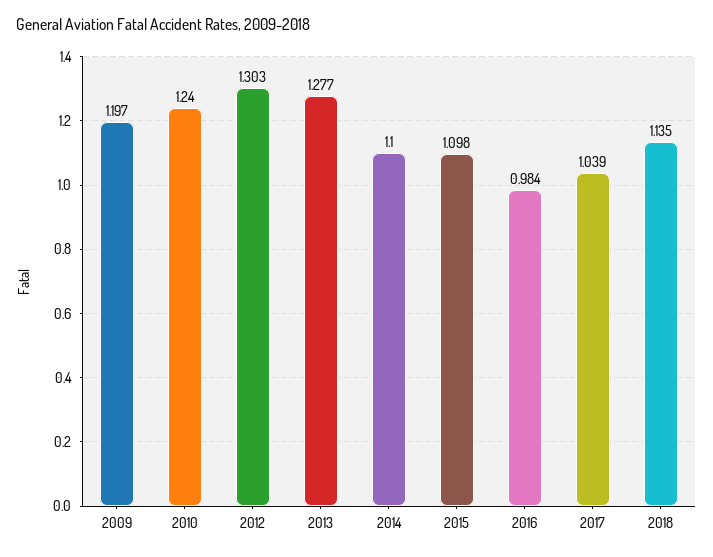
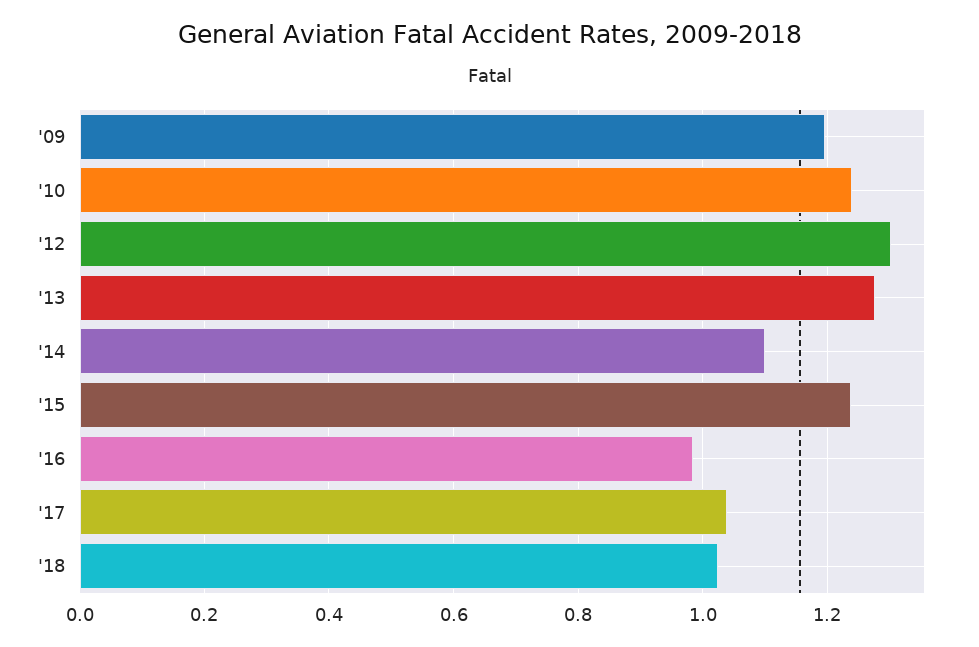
2015: 1.098 -> 1.24
2018: 1.135 -> 1.02

